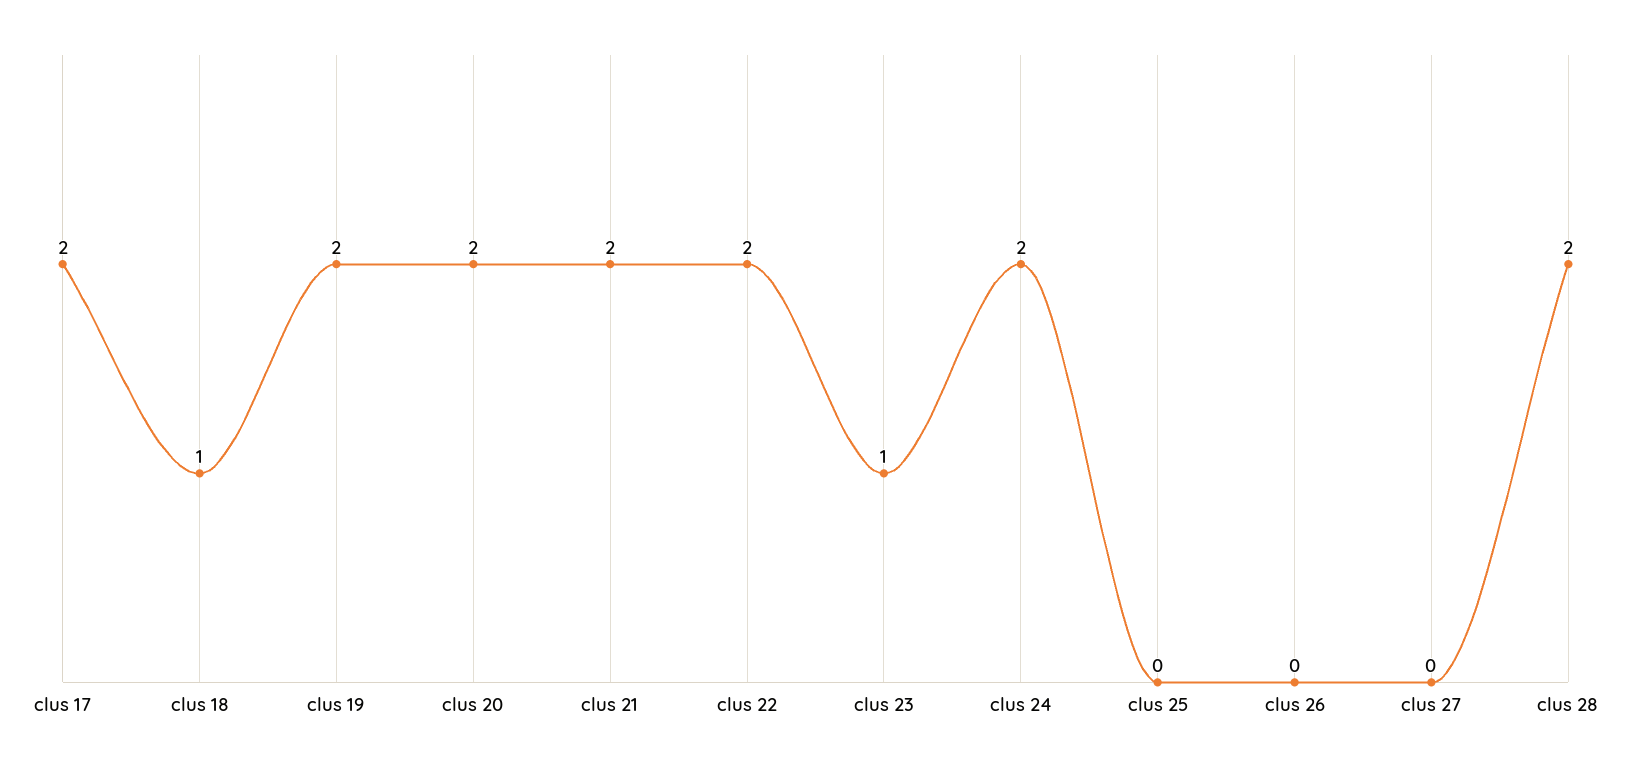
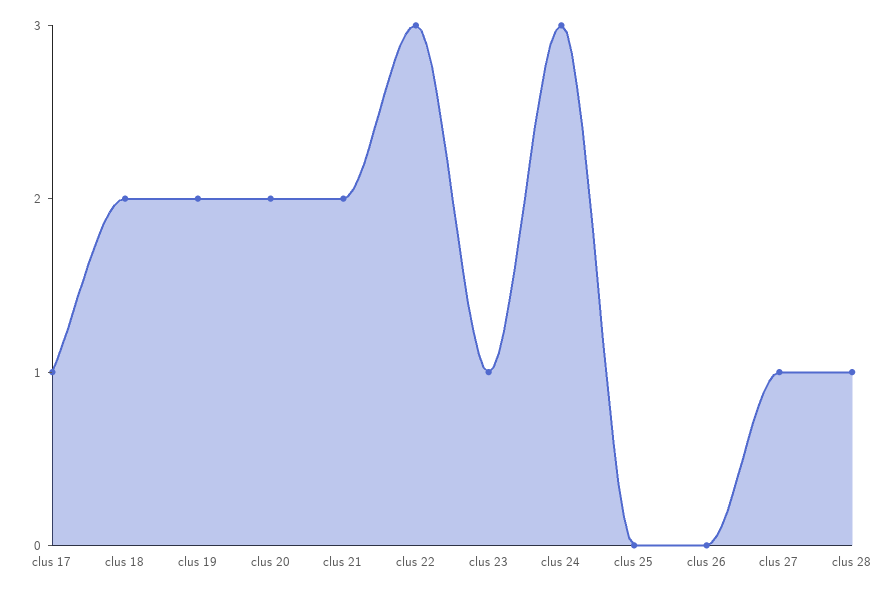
clus 17: 2 -> 1
clus 18: 1 -> 2
clus 22: 2 -> 3
clus 24: 2 -> 3
clus 27: 0 -> 1
clus 28: 2 -> 1

